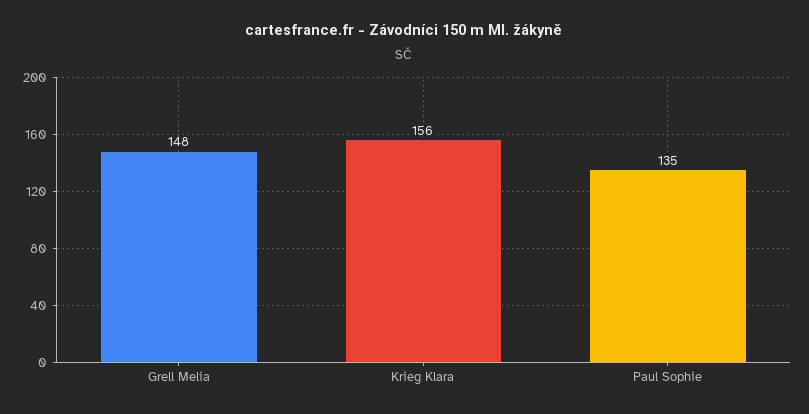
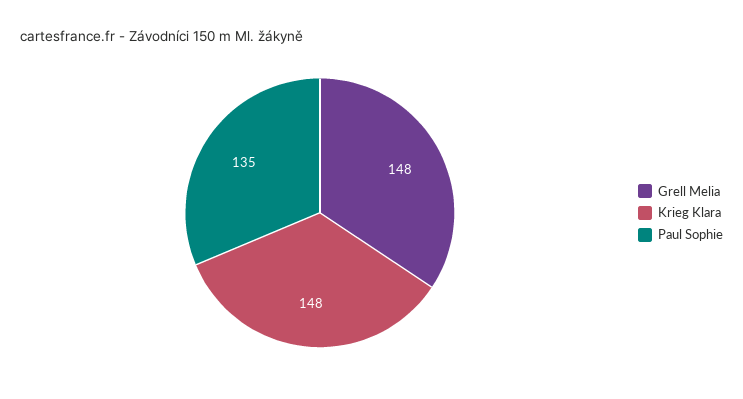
Krieg Klara: 156 -> 148

